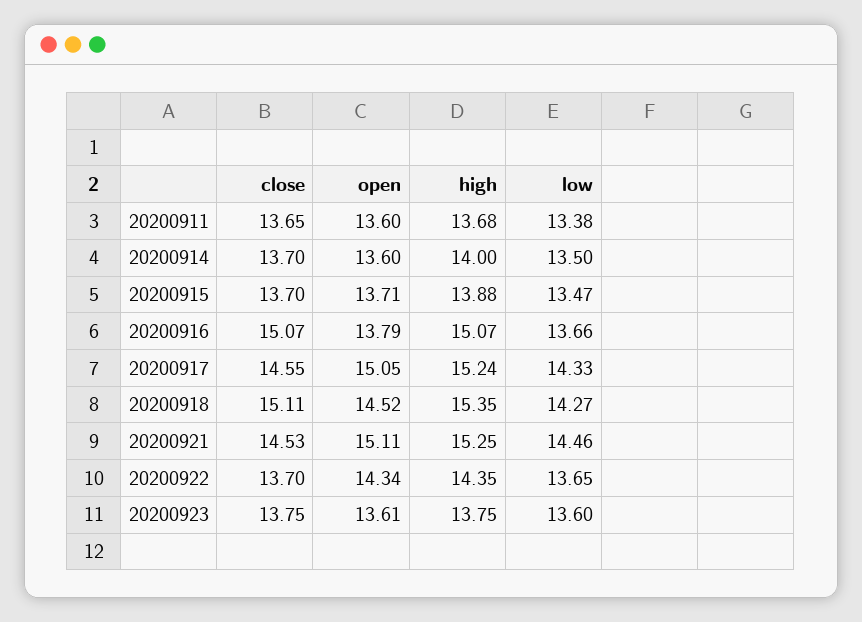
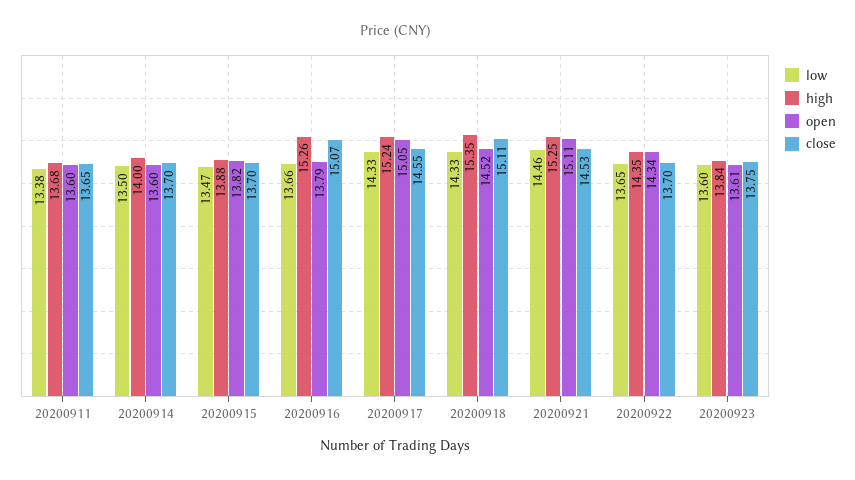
open, 20200915: 13.71 -> 13.82
high, 20200916: 15.07 -> 15.26
low, 20200918: 14.27 -> 14.33
high, 20200923: 13.75 -> 13.84

